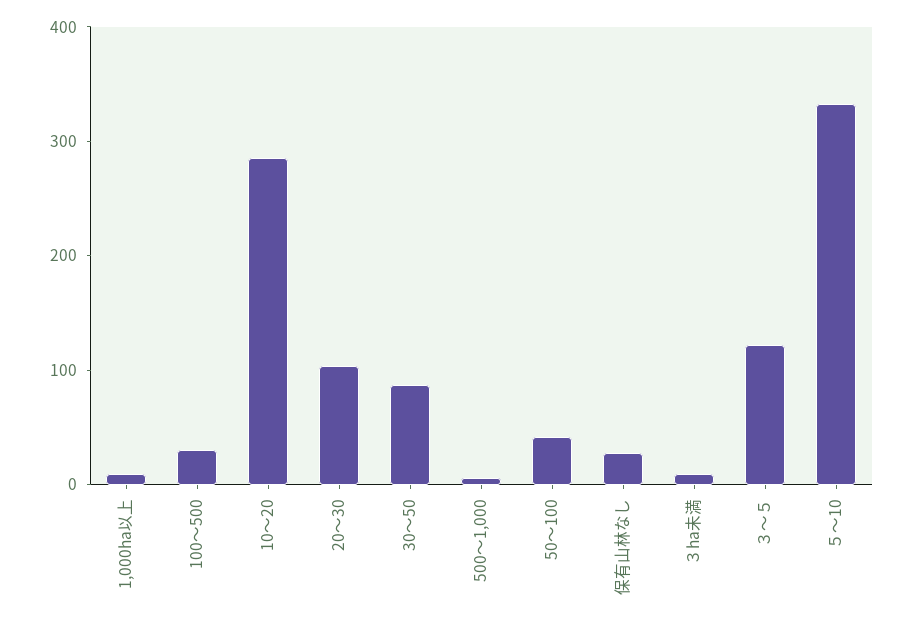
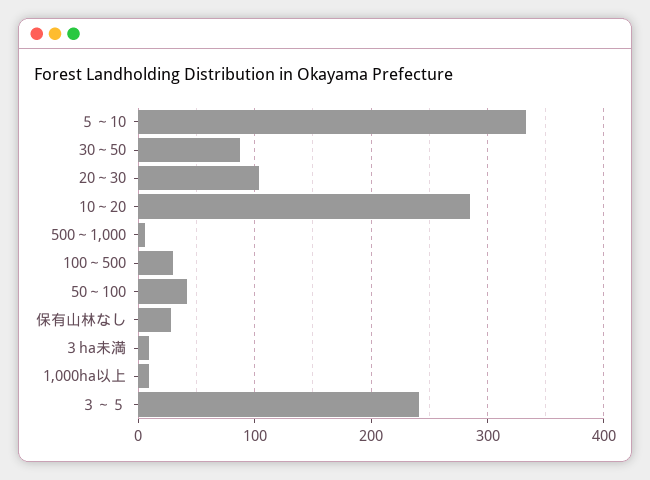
３～５: 120 -> 240

